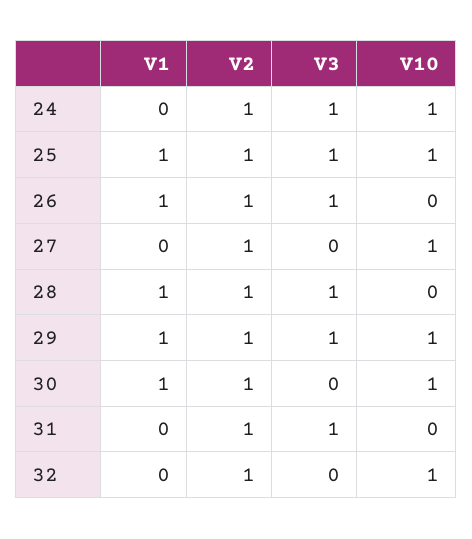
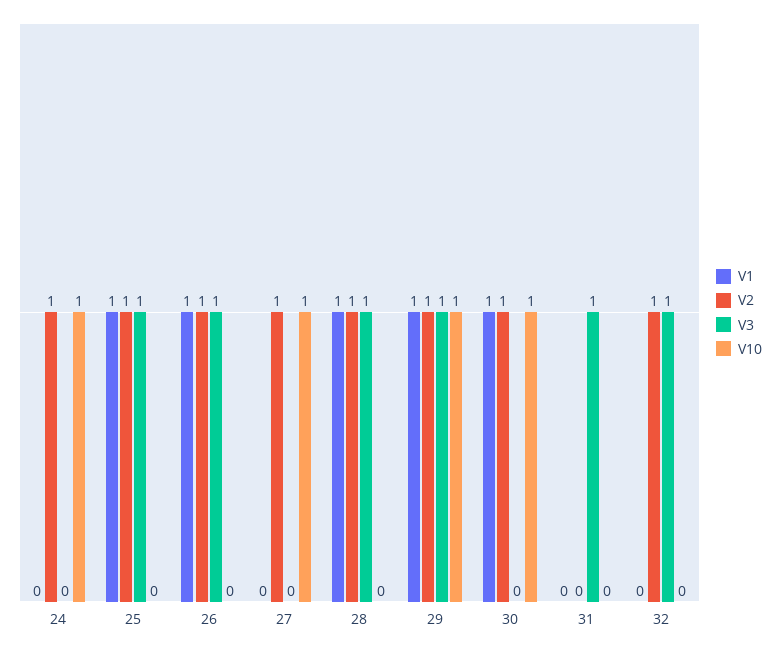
V3, 24: 1 -> 0
V10, 25: 1 -> 0
V2, 31: 1 -> 0
V3, 32: 0 -> 1
V10, 32: 1 -> 0

